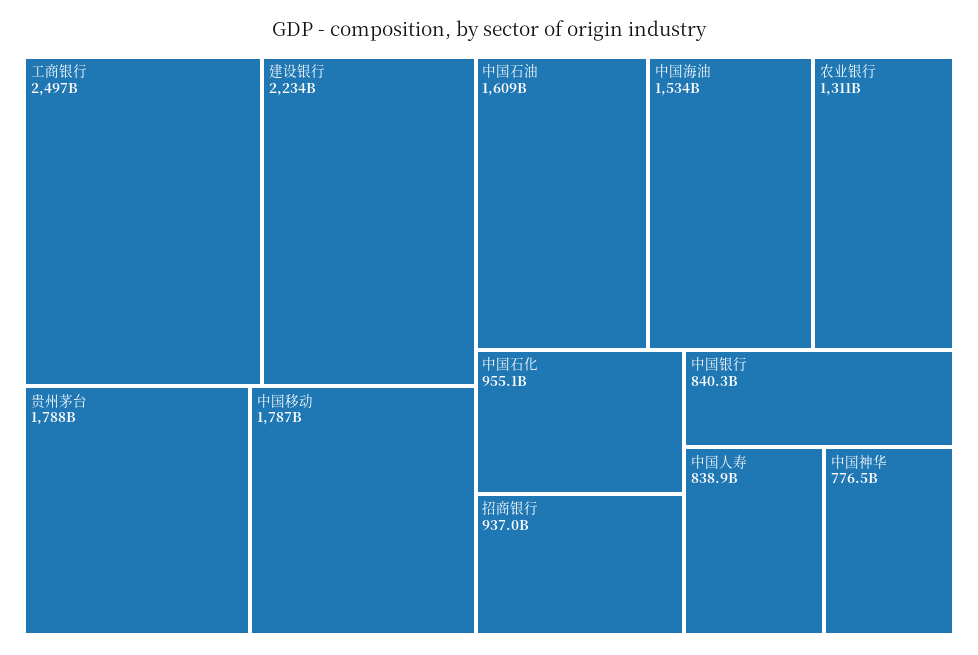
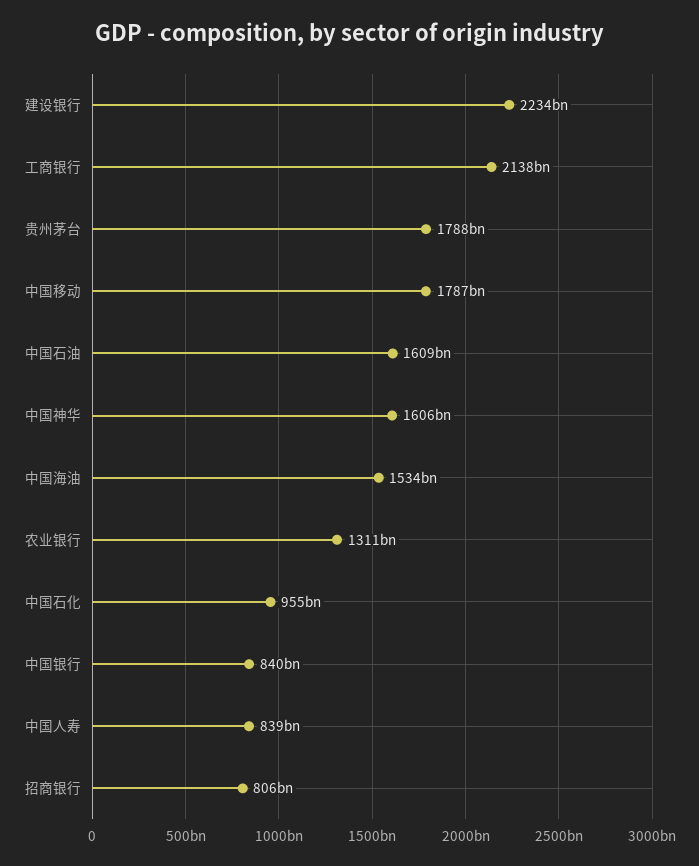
工商银行: 2497000000000 -> 2138000000000
招商银行: 937000000000 -> 806000000000
中国神华: 776500000000 -> 1606000000000

